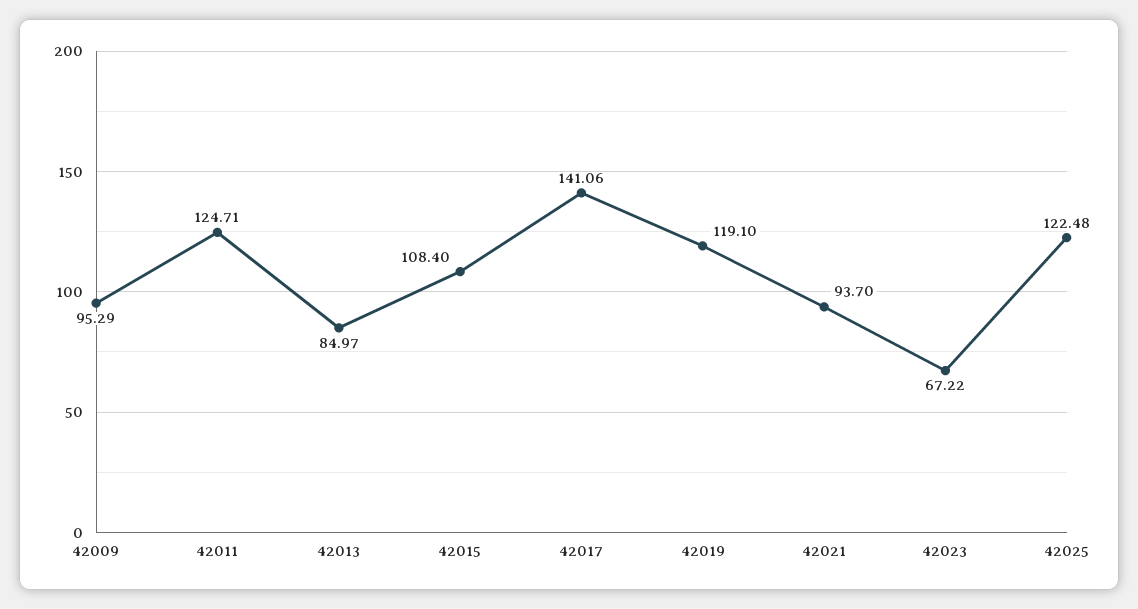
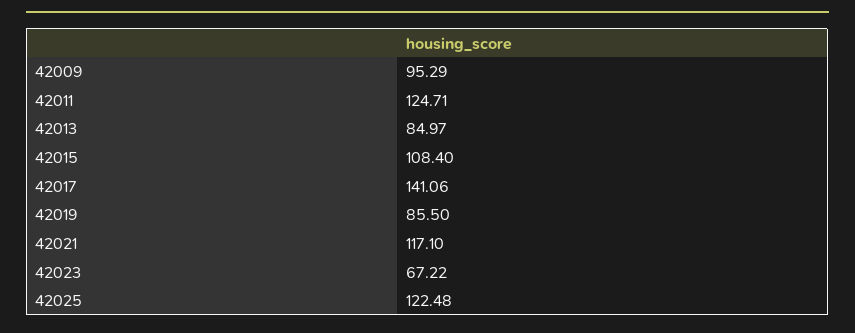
42019: 119.1 -> 85.5
42021: 93.7 -> 117.1

